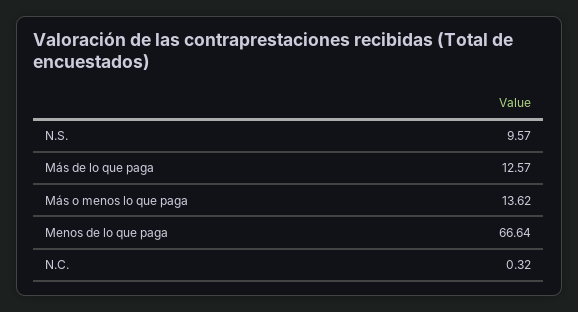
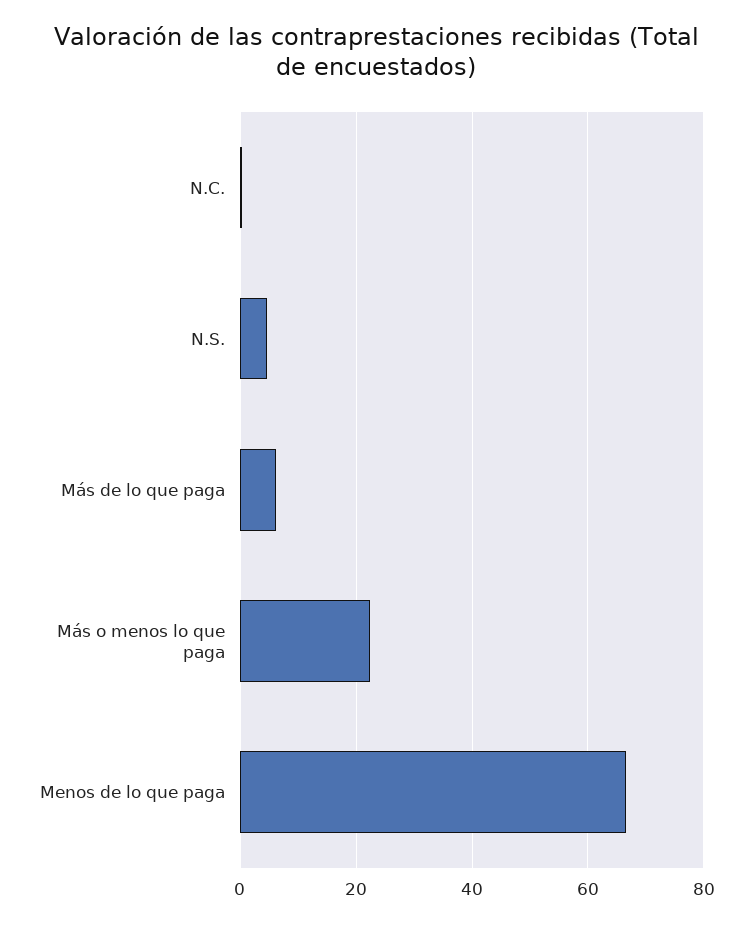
N.S.: 9.57 -> 4
Más de lo que paga: 12.57 -> 6
Más o menos lo que paga: 13.62 -> 22

